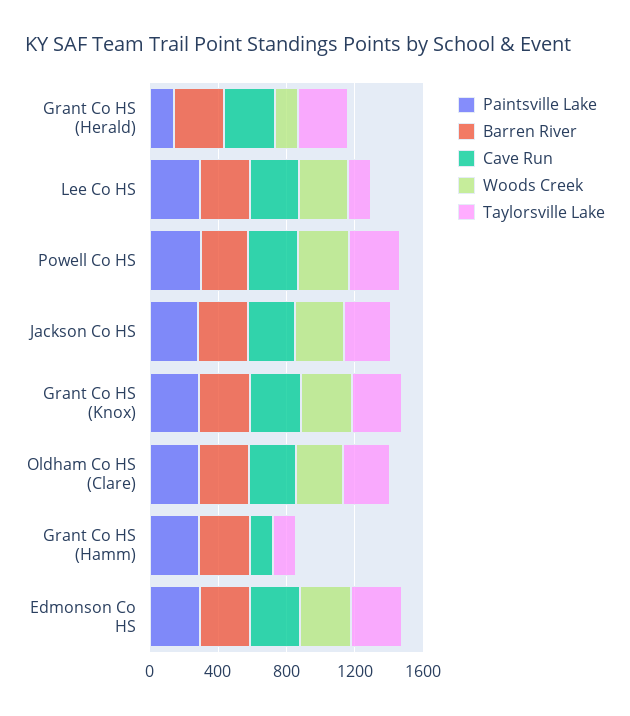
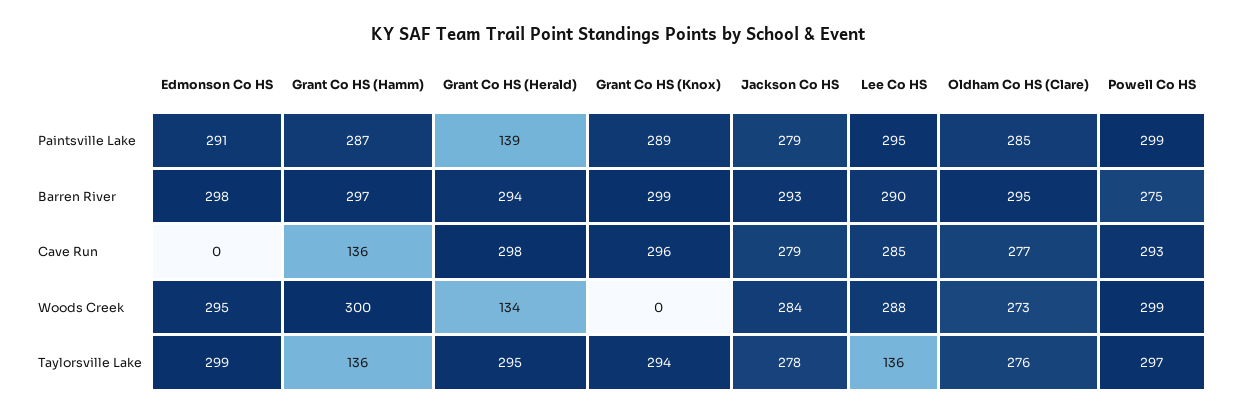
Woods Creek, Grant Co HS (Knox): 300 -> 0
Woods Creek, Grant Co HS (Hamm): 0 -> 300
Cave Run, Edmonson Co HS: 300 -> 0

